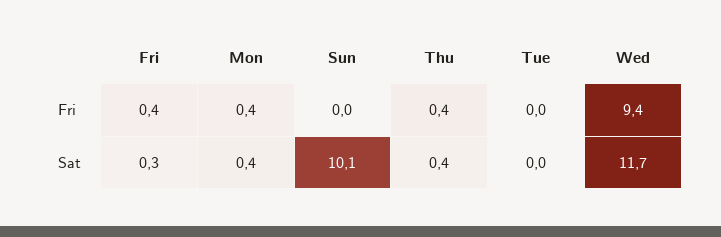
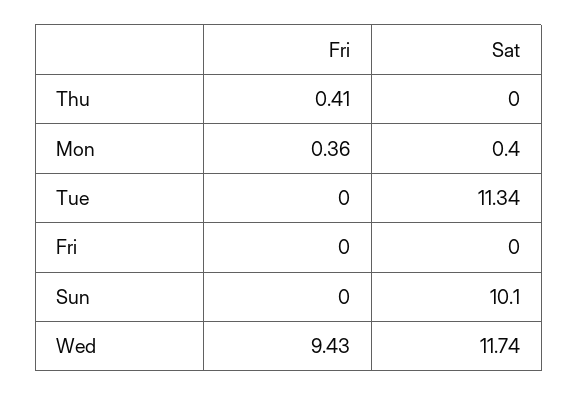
Fri, Fri: 0.4 -> 0
Fri, Sat: 0.3 -> 0
Thu, Sat: 0.4 -> 0
Tue, Sat: 0 -> 11.34

